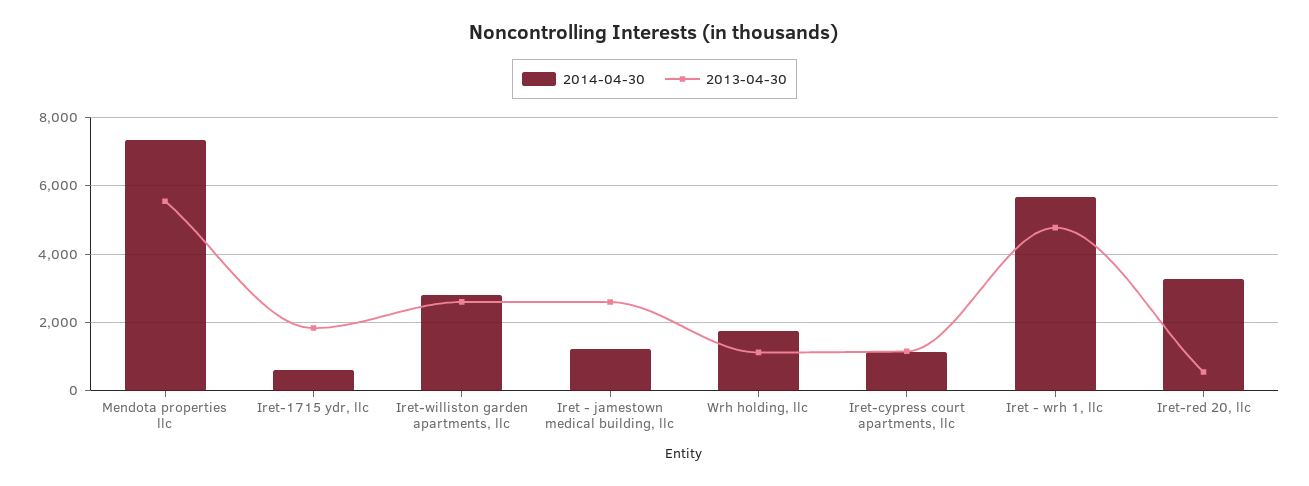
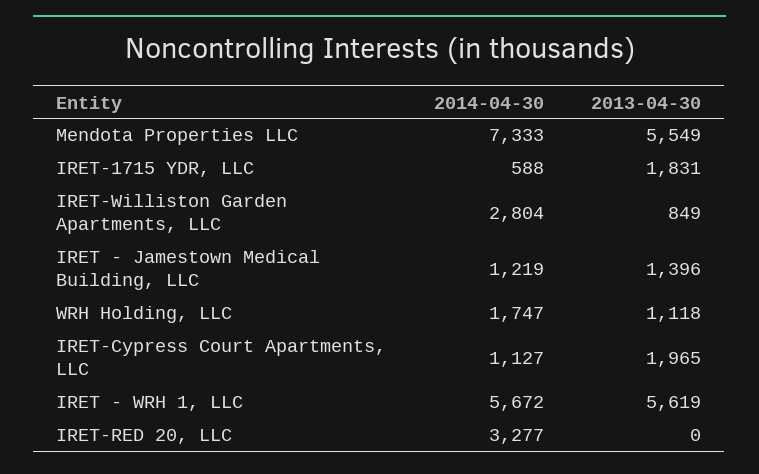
2013-04-30, Iret-williston garden apartments, llc: 2600 -> 849
2013-04-30, Iret - jamestown medical building, llc: 2600 -> 1396
2013-04-30, Iret-cypress court apartments, llc: 1200 -> 1965
2013-04-30, Iret - wrh 1, llc: 4800 -> 5619
2013-04-30, Iret-red 20, llc: 600 -> 0

